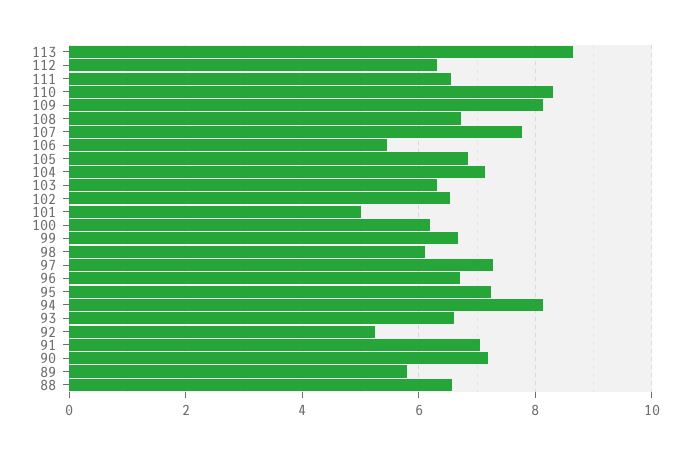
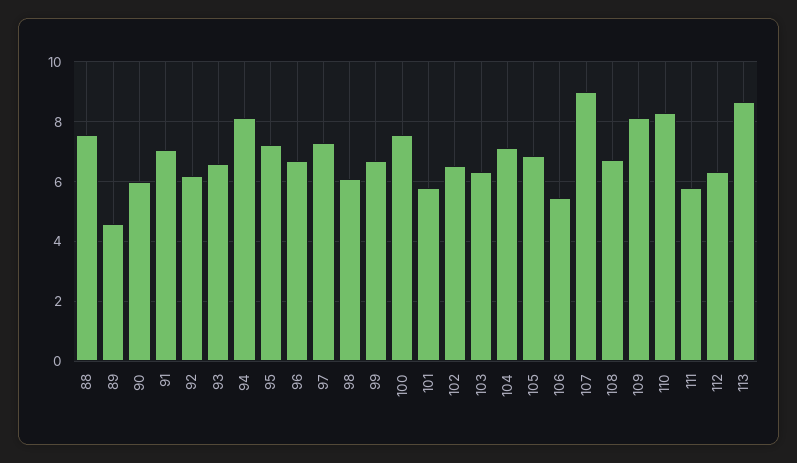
111: 6.6 -> 5.75
107: 7.8 -> 9
101: 5 -> 5.75
100: 6.2 -> 7.5
92: 5.2 -> 6.25
90: 7.2 -> 6
89: 5.8 -> 4.5
88: 6.6 -> 7.5

